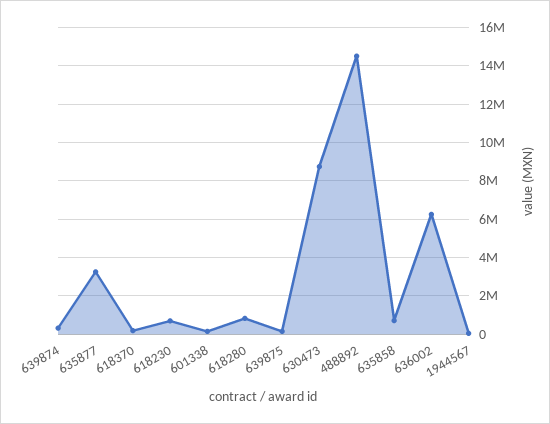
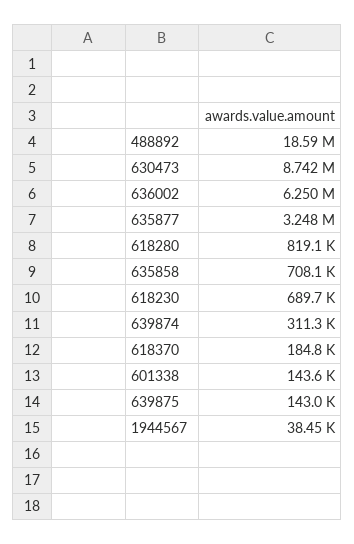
488892: 14500000 -> 18590000

